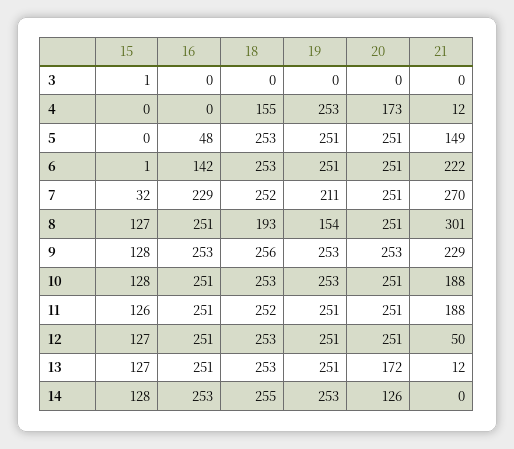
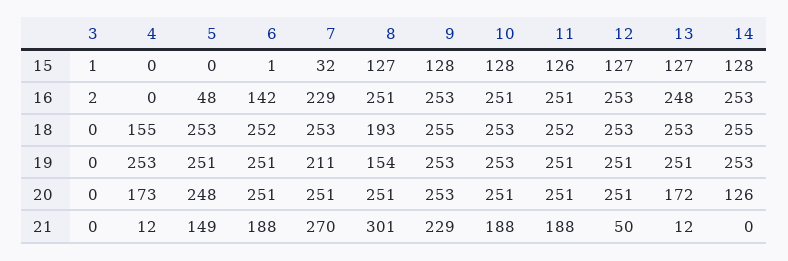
16, 3: 0 -> 2
20, 5: 251 -> 248
18, 6: 253 -> 252
21, 6: 222 -> 188
18, 7: 252 -> 253
18, 9: 256 -> 255
16, 12: 251 -> 253
16, 13: 251 -> 248

